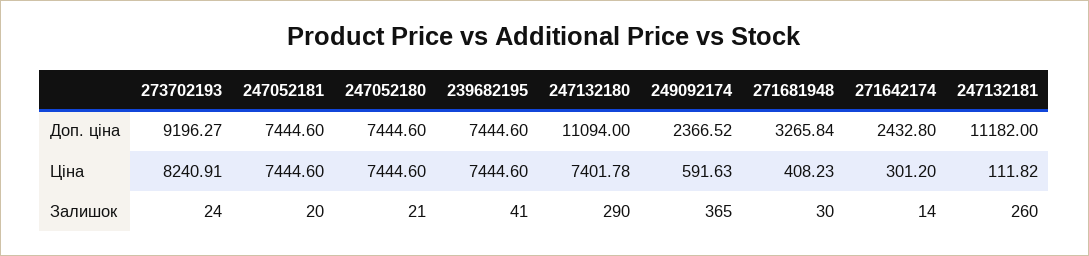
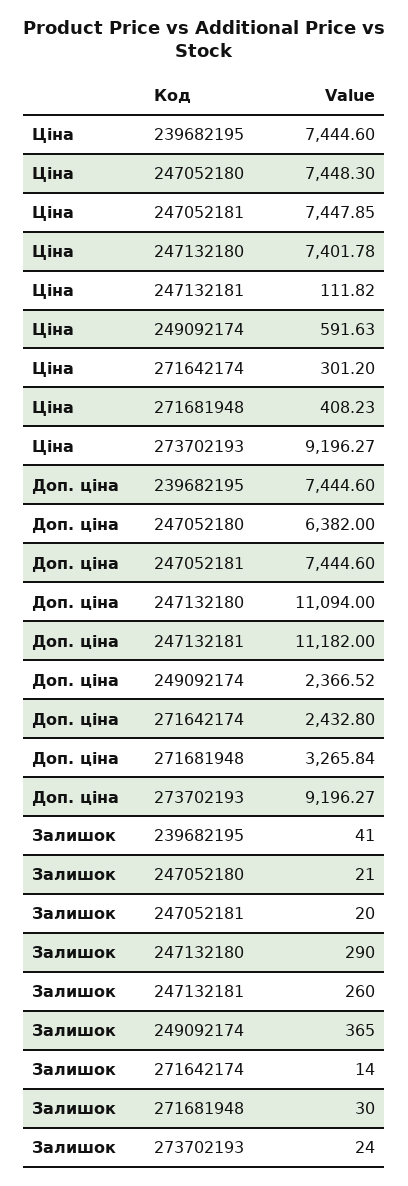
247052180, Доп. ціна: 7444.6 -> 6382
273702193, Ціна: 8240.91 -> 9196.27
247052181, Ціна: 7444.6 -> 7447.85
247052180, Ціна: 7444.6 -> 7448.3

